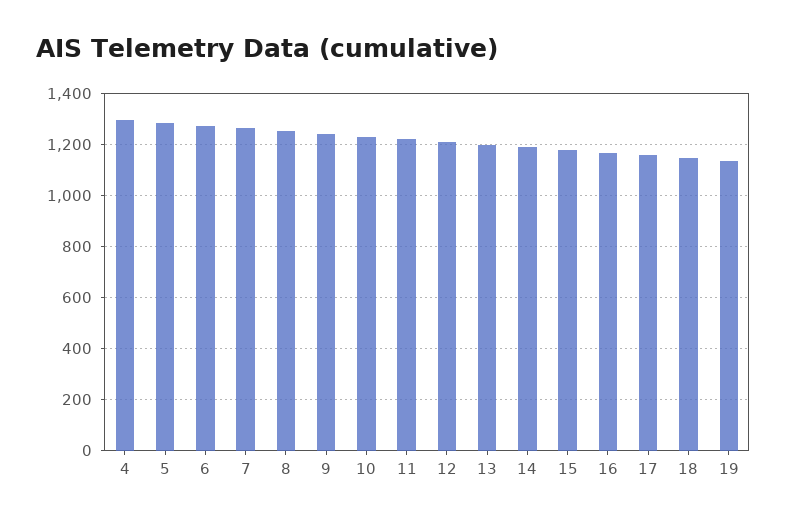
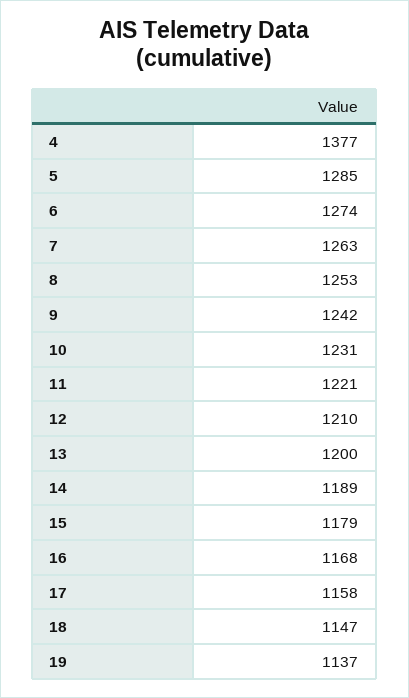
4: 1300 -> 1377

